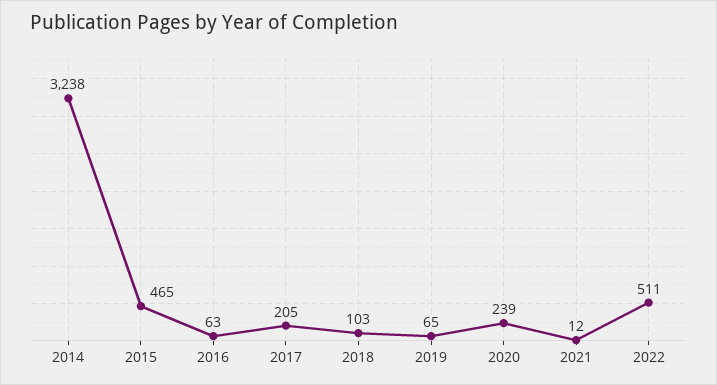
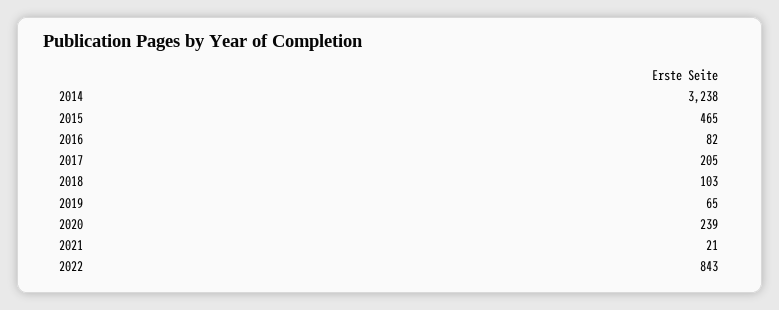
2016: 63 -> 82
2021: 12 -> 21
2022: 511 -> 843

